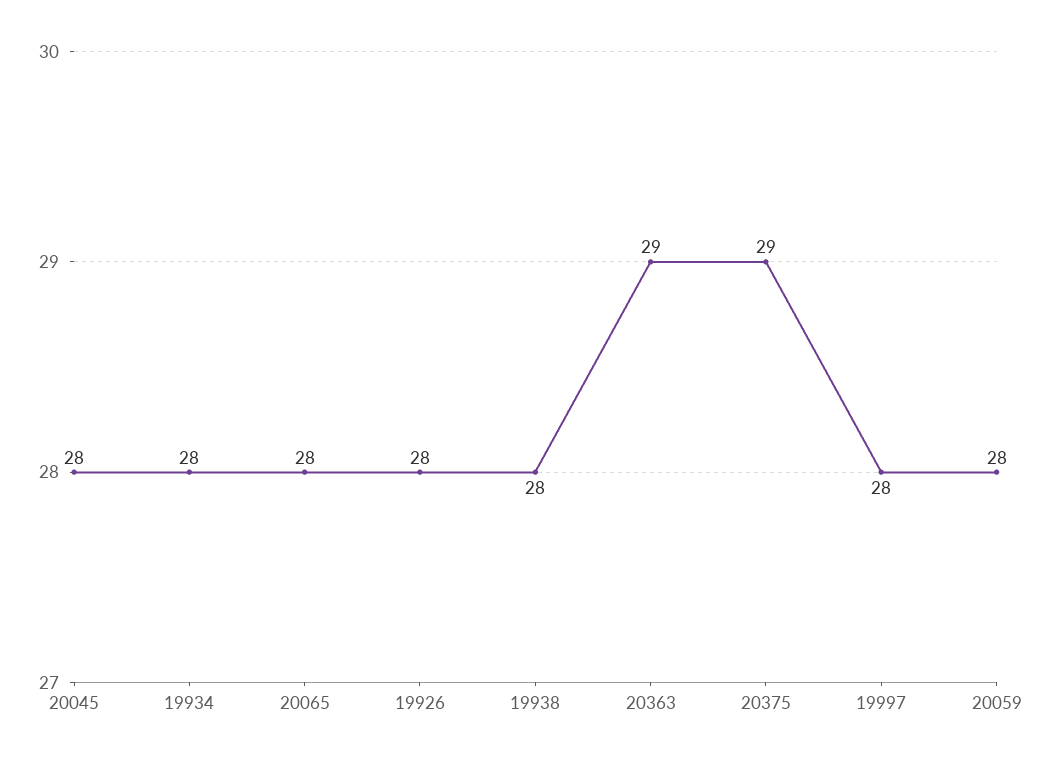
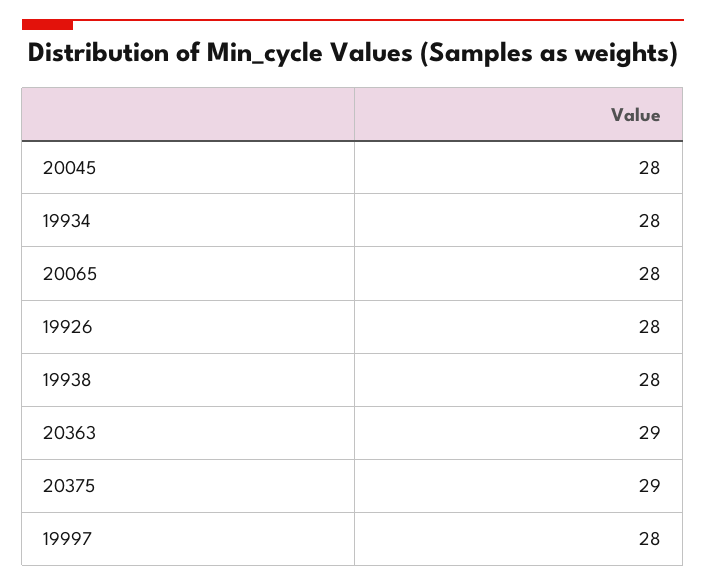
20059: 28 -> none

